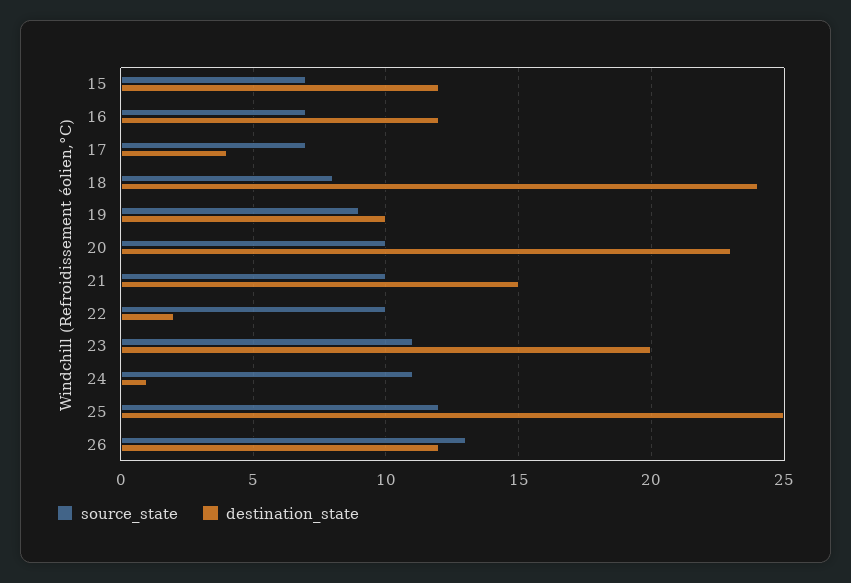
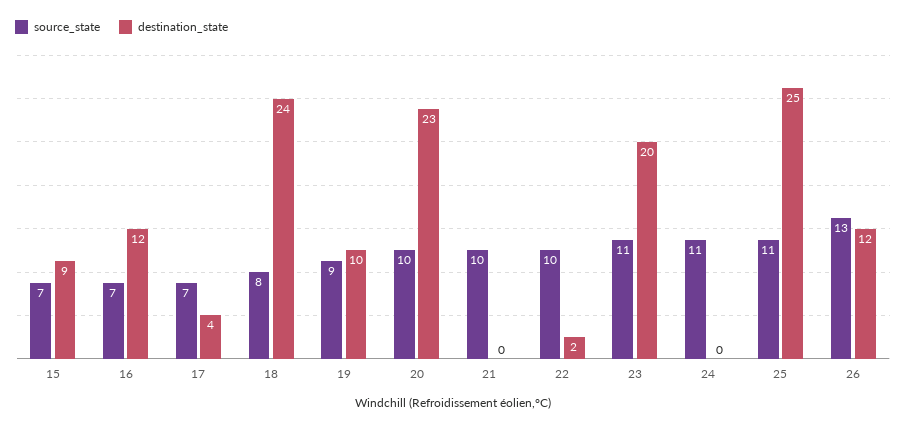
destination_state, 15: 12 -> 9
destination_state, 21: 15 -> 0
destination_state, 24: 1 -> 0
source_state, 25: 12 -> 11

